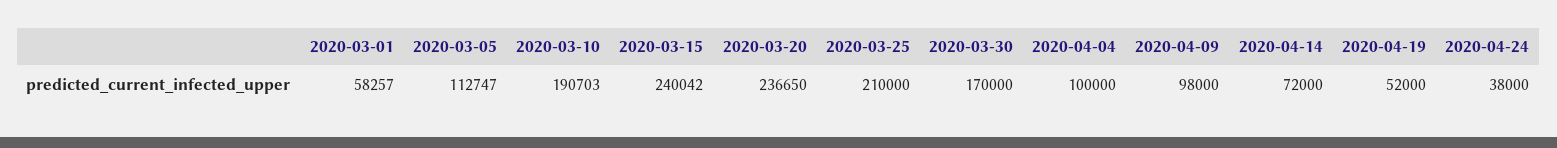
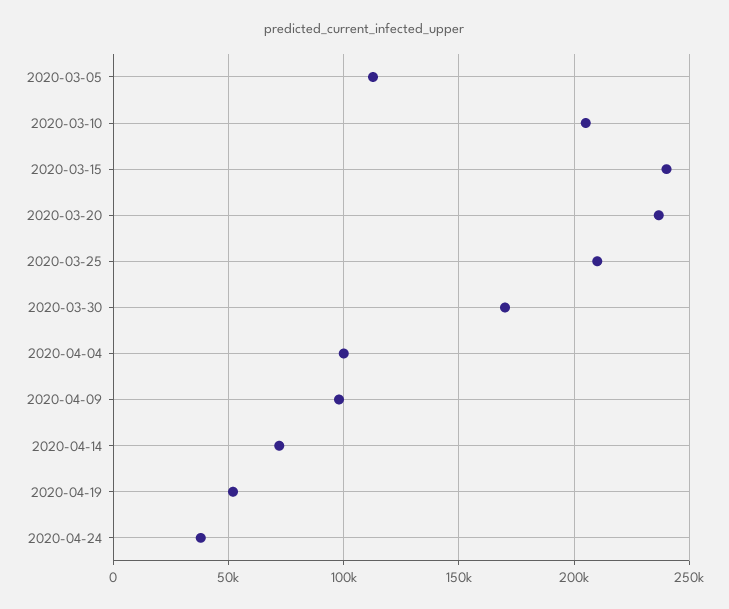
2020-03-01: 58257 -> none
2020-03-10: 190703 -> 205000

